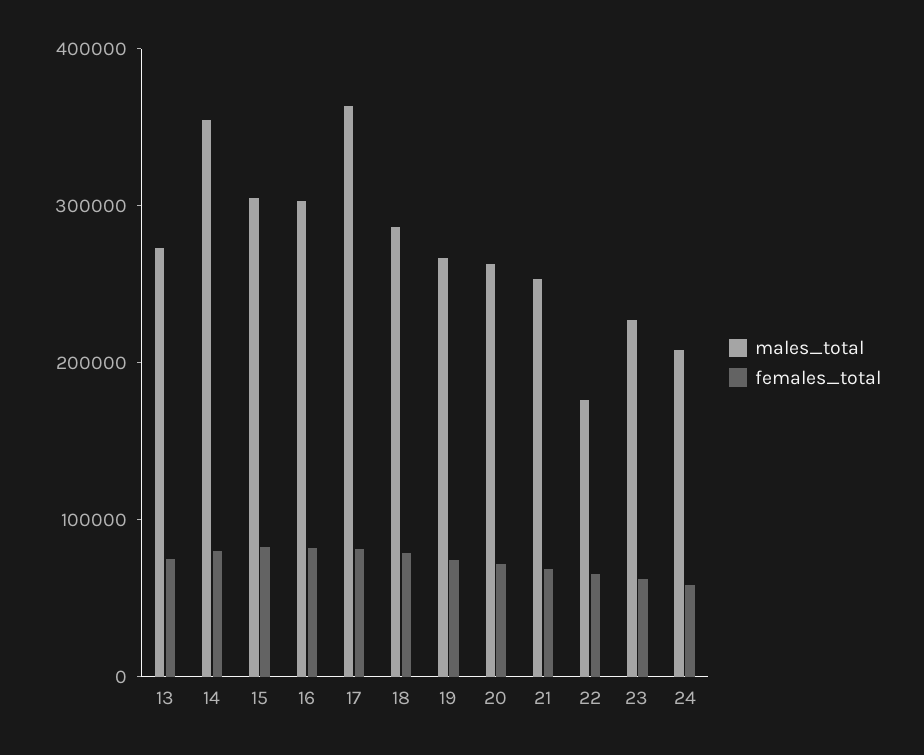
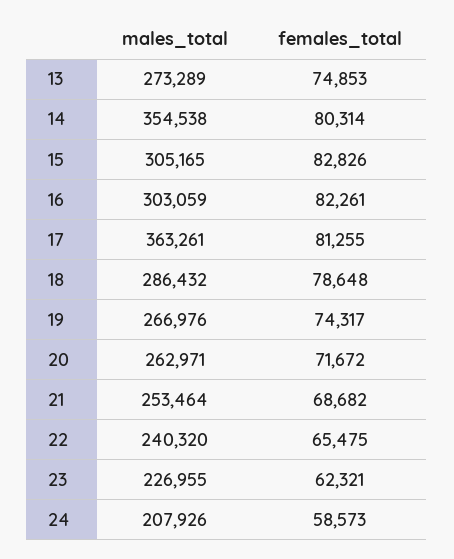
males_total, 22: 180000 -> 240320

